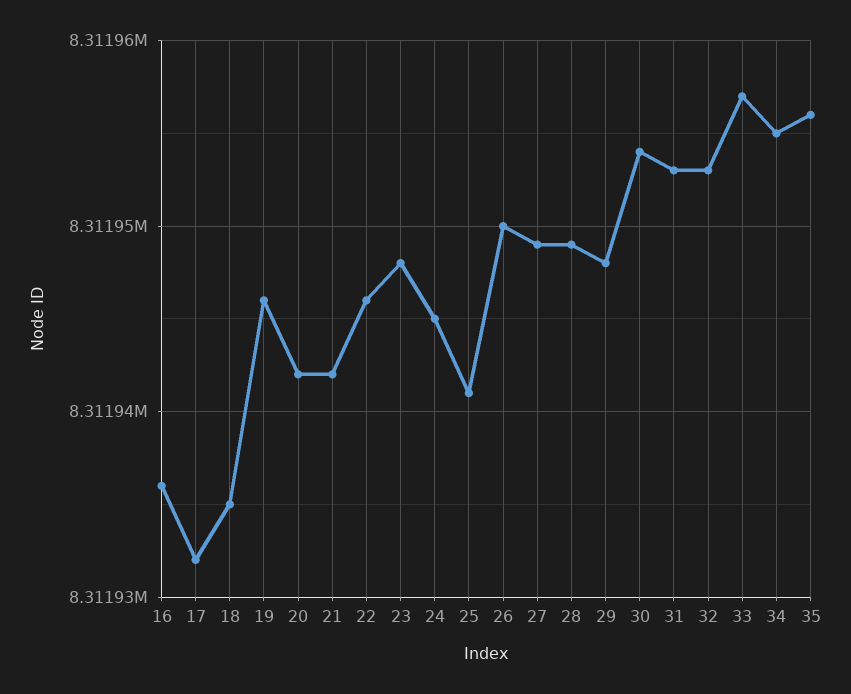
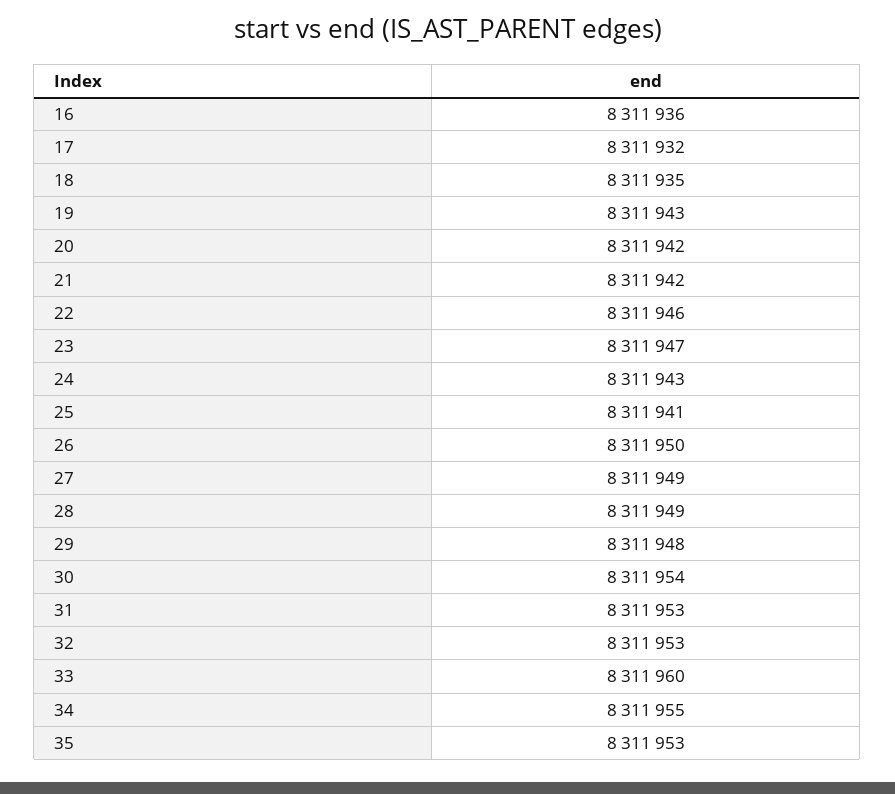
19: 8311946 -> 8311943
23: 8311948 -> 8311947
24: 8311945 -> 8311943
33: 8311957 -> 8311960
35: 8311956 -> 8311953

